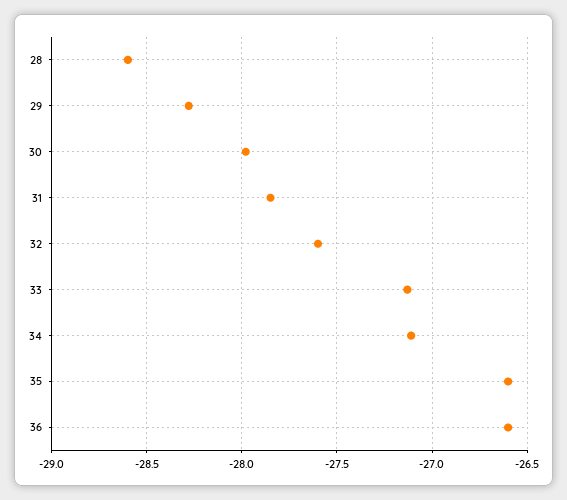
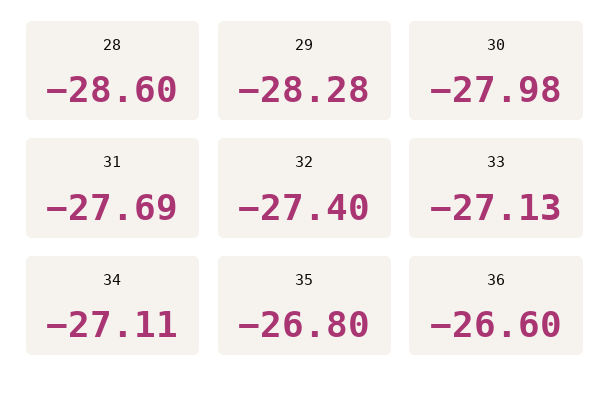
31: -27.85 -> -27.69
32: -27.6 -> -27.4
35: -26.6 -> -26.8

